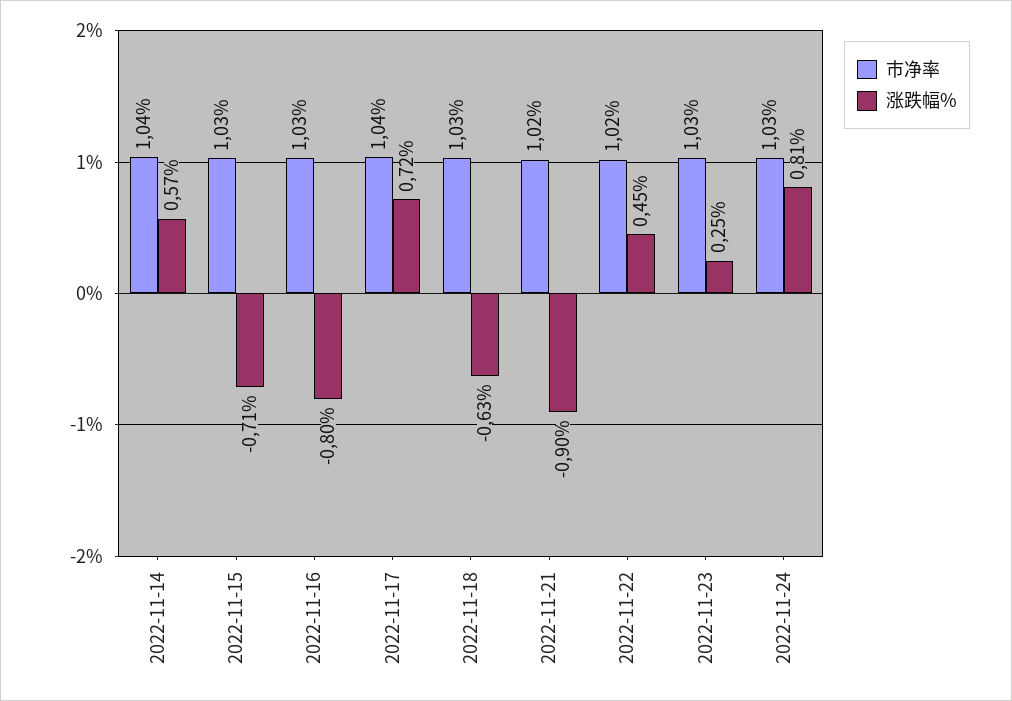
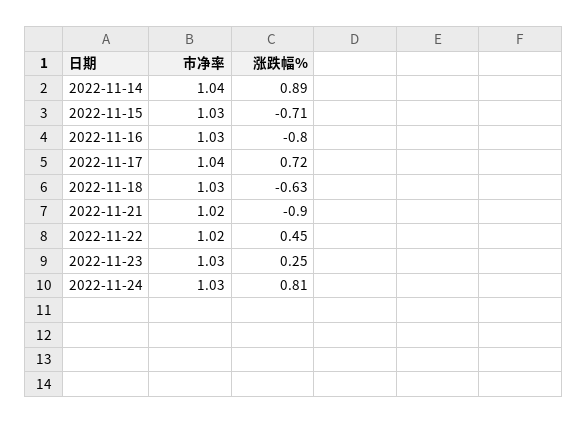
涨跌幅%, 2022-11-14: 0.57 -> 0.89

